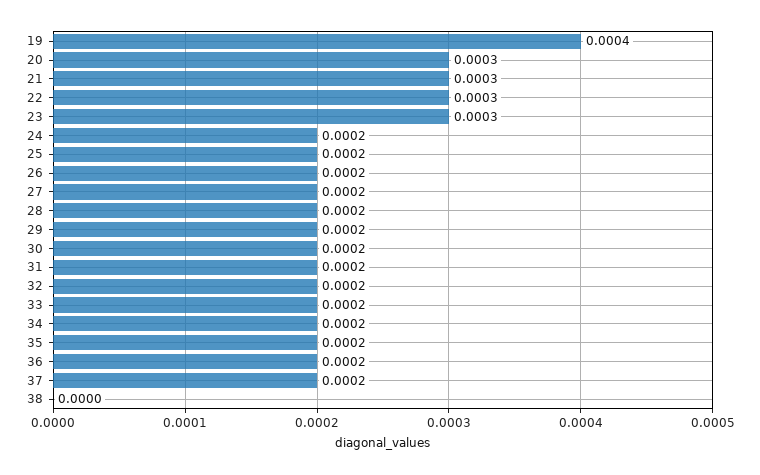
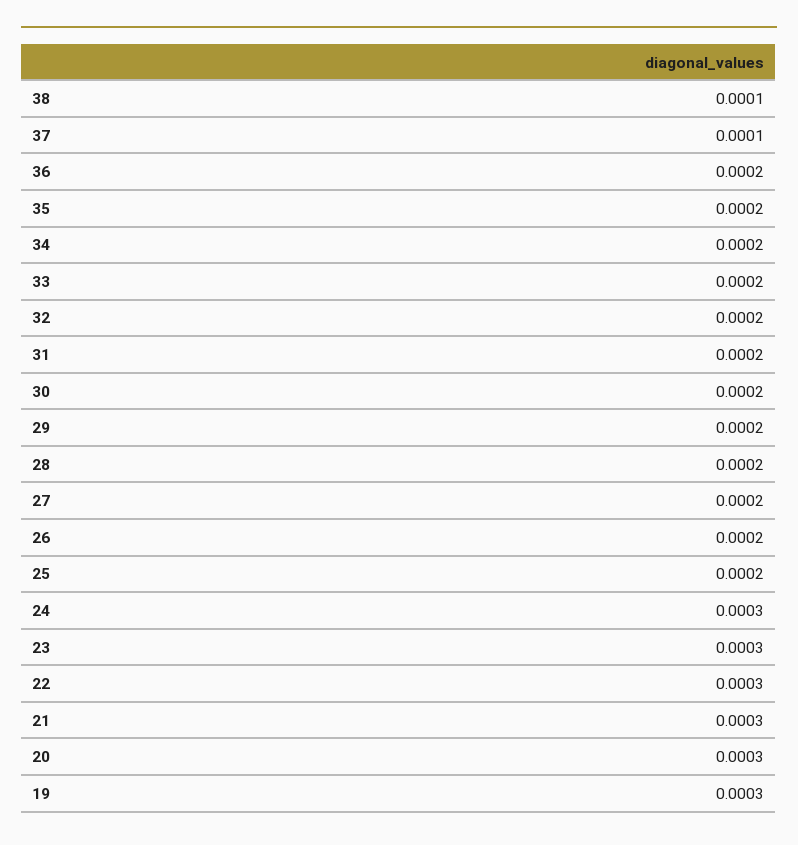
19: 0.0004 -> 0.0003
24: 0.0002 -> 0.0003
37: 0.0002 -> 0.0001
38: 0 -> 0.0001

